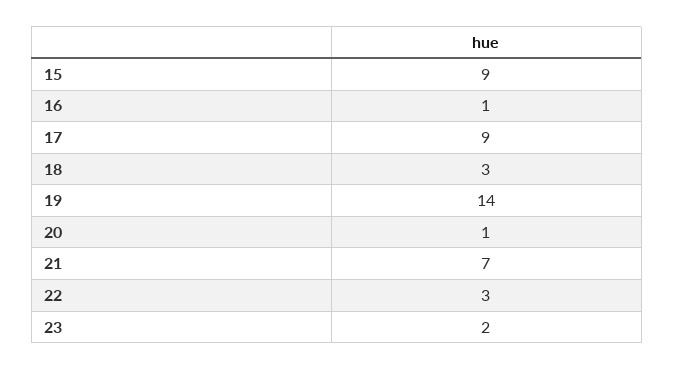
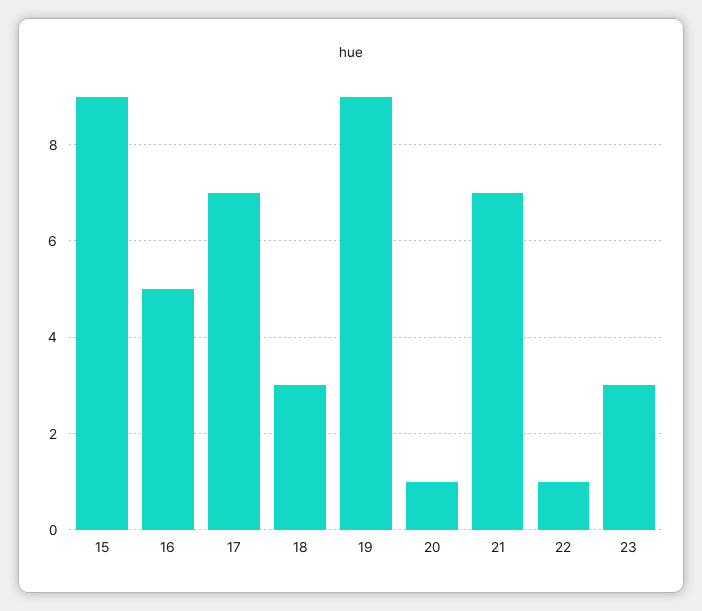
16: 1 -> 5
17: 9 -> 7
19: 14 -> 9
22: 3 -> 1
23: 2 -> 3

